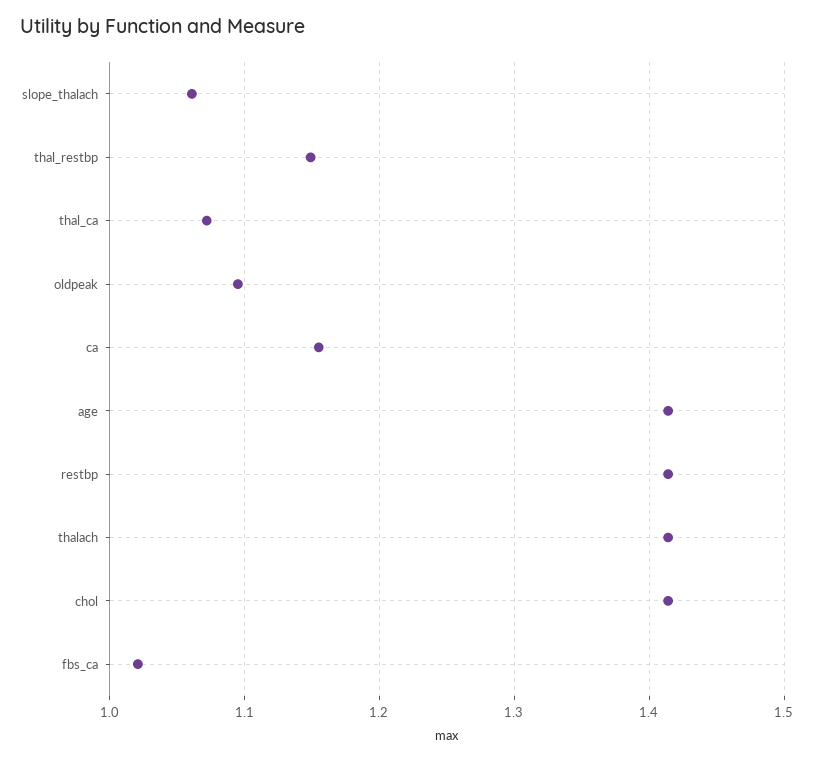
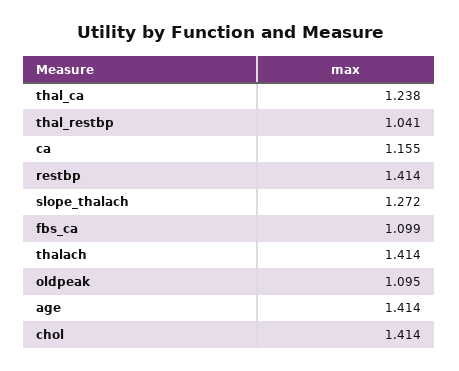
slope_thalach: 1.06 -> 1.272
thal_restbp: 1.15 -> 1.041
thal_ca: 1.07 -> 1.238
fbs_ca: 1.02 -> 1.099

